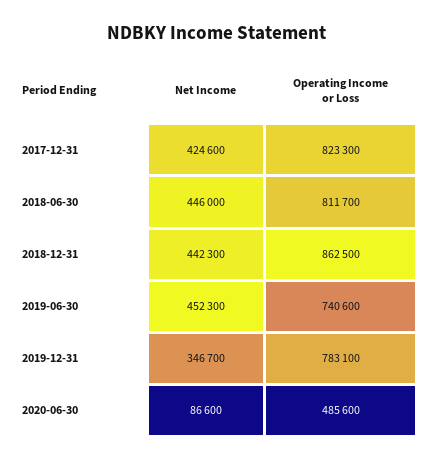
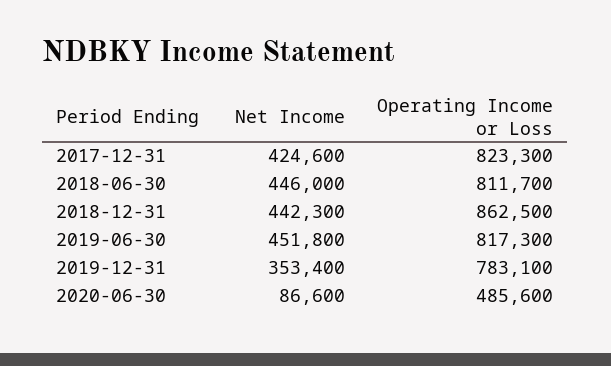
Net Income, 2019-06-30: 452300 -> 451800
Operating Income or Loss, 2019-06-30: 740600 -> 817300
Net Income, 2019-12-31: 346700 -> 353400

